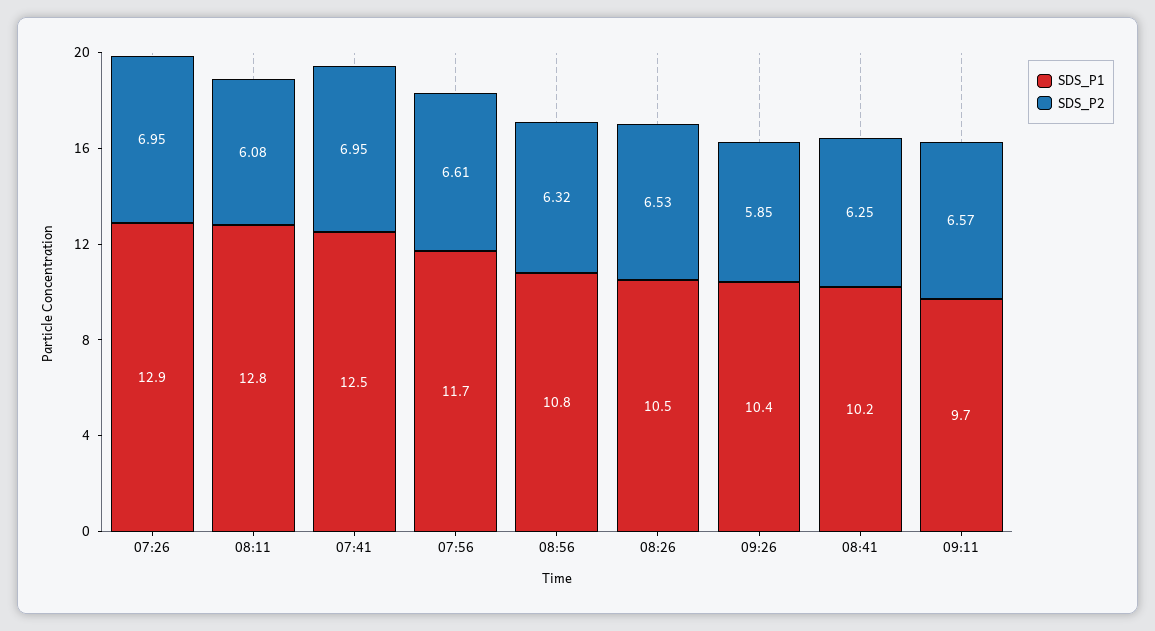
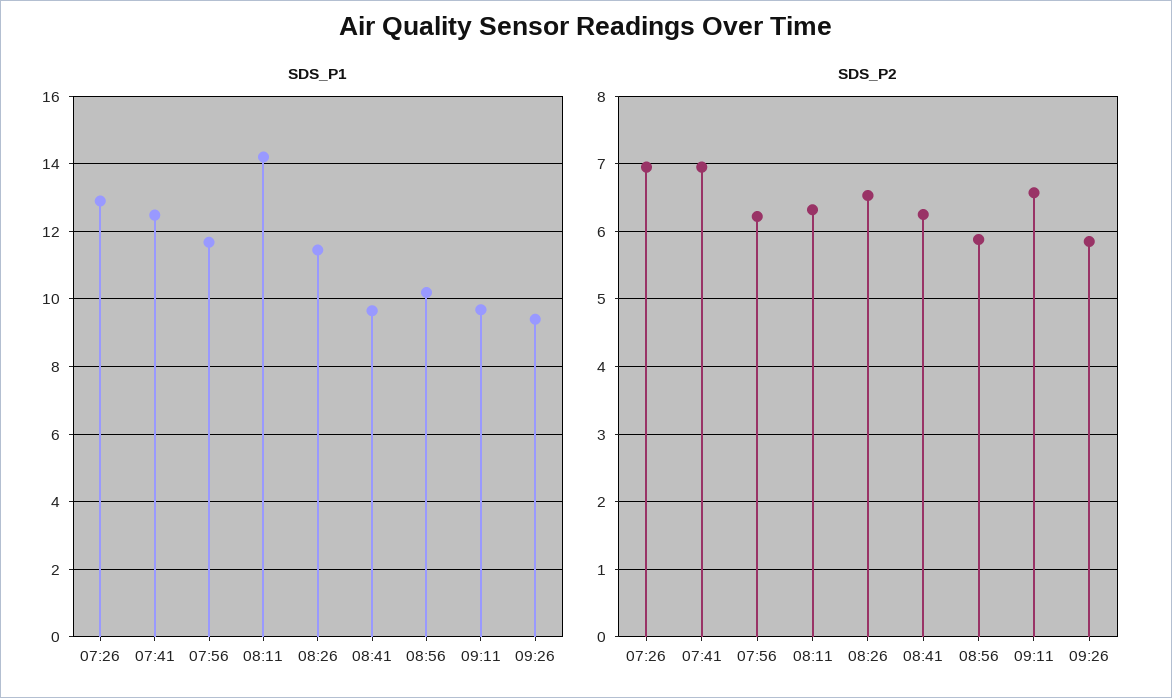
SDS_P1, 08:11: 12.8 -> 14.2
SDS_P2, 08:11: 6.08 -> 6.3
SDS_P2, 07:56: 6.61 -> 6.2
SDS_P1, 08:56: 10.8 -> 10.2
SDS_P2, 08:56: 6.32 -> 5.9
SDS_P1, 08:26: 10.5 -> 11.4
SDS_P1, 09:26: 10.4 -> 9.4
SDS_P1, 08:41: 10.2 -> 9.6

